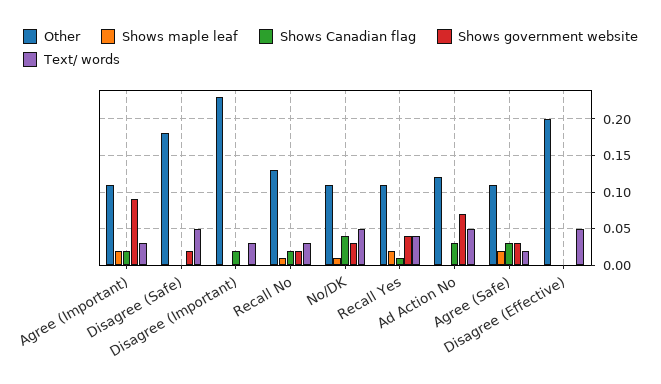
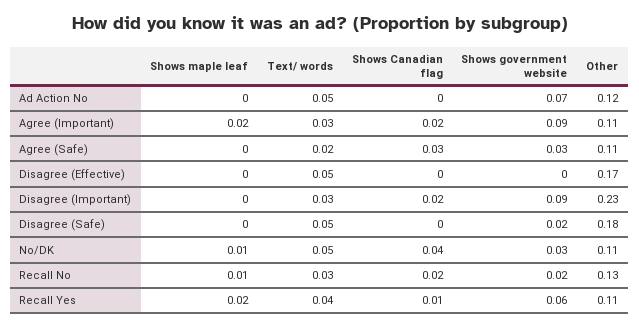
Shows government website, Disagree (Important): 0 -> 0.09
Shows government website, Recall Yes: 0.04 -> 0.06
Shows Canadian flag, Ad Action No: 0.03 -> 0
Shows maple leaf, Agree (Safe): 0.02 -> 0
Other, Disagree (Effective): 0.2 -> 0.17

